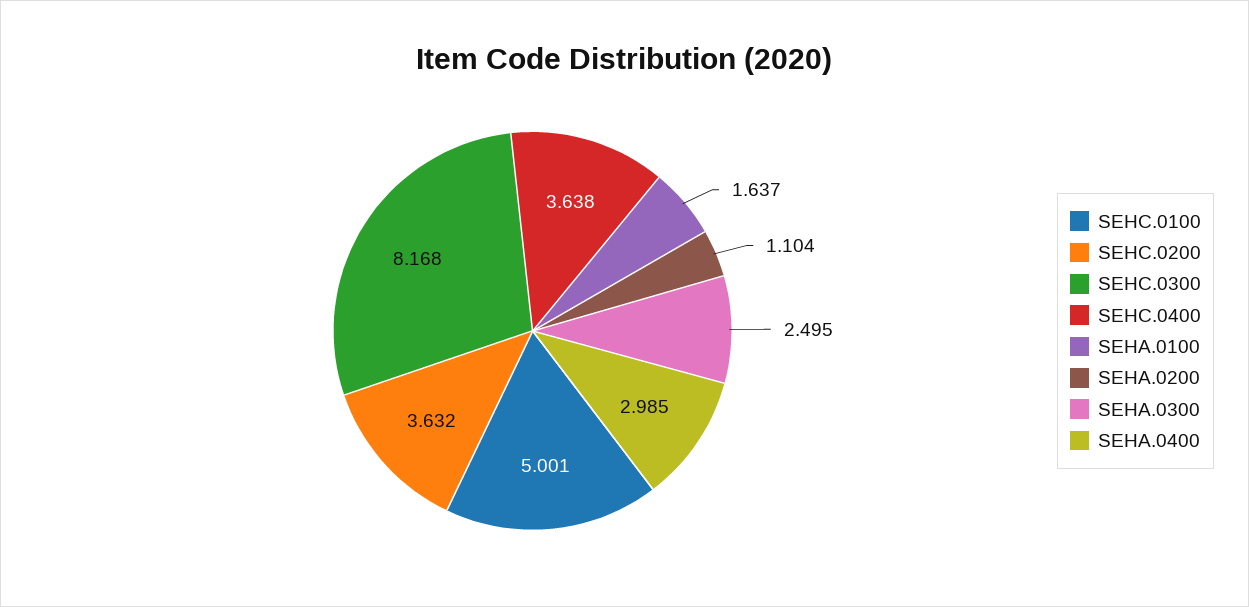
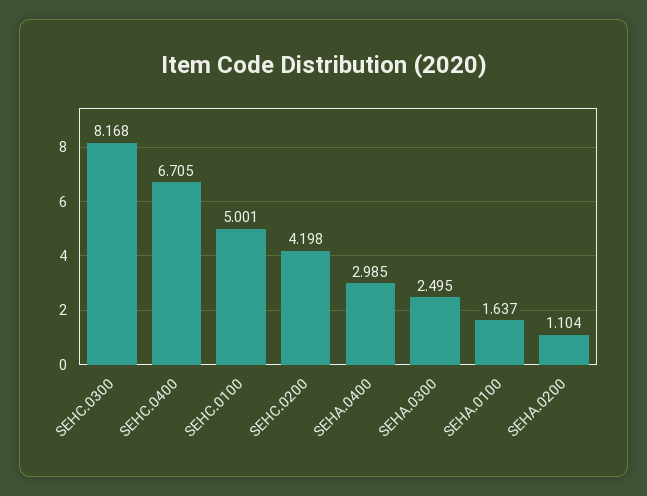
SEHC.0200: 3.632 -> 4.198
SEHC.0400: 3.638 -> 6.705

